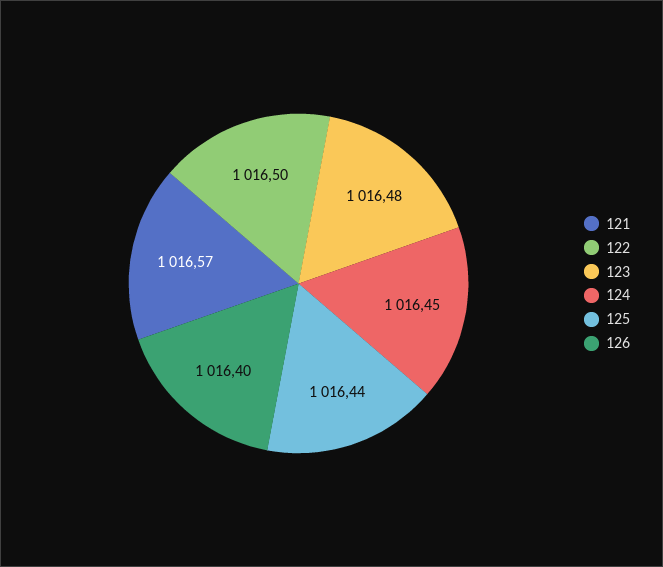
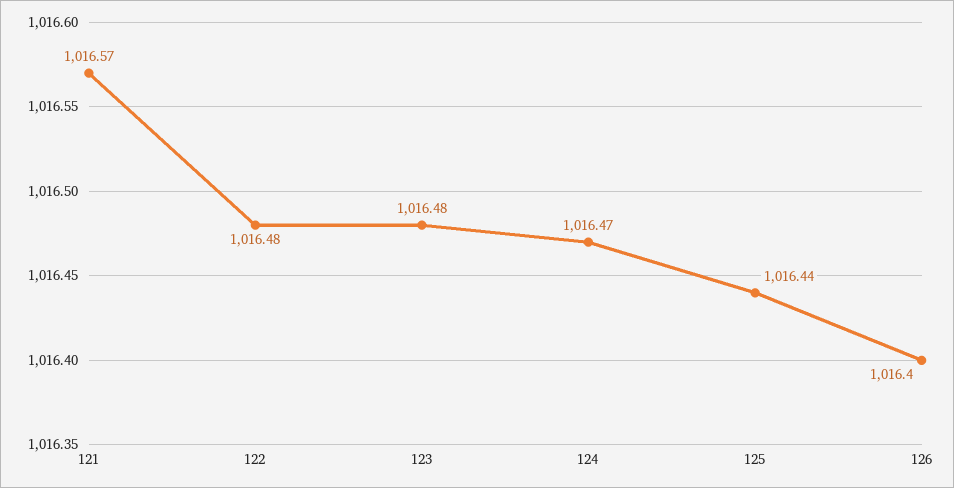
122: 1016.5 -> 1016.48
124: 1016.45 -> 1016.47

